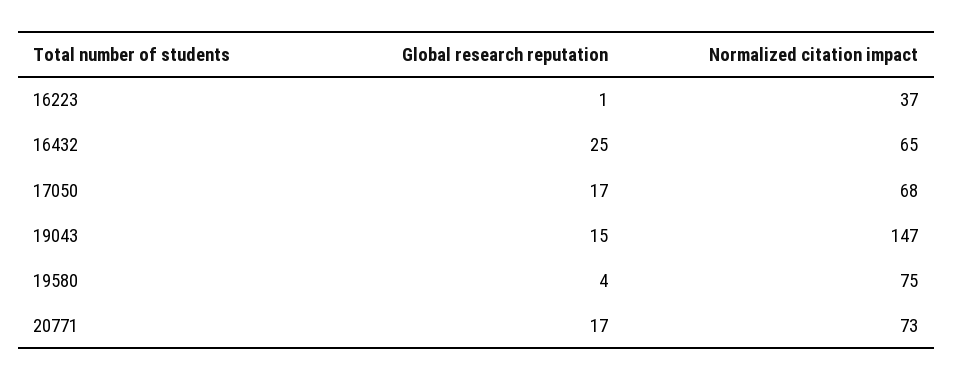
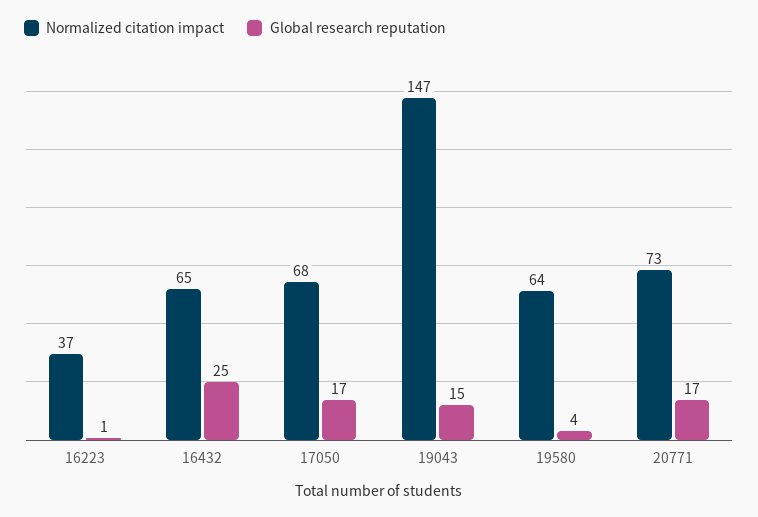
Normalized citation impact, 19580: 75 -> 64

